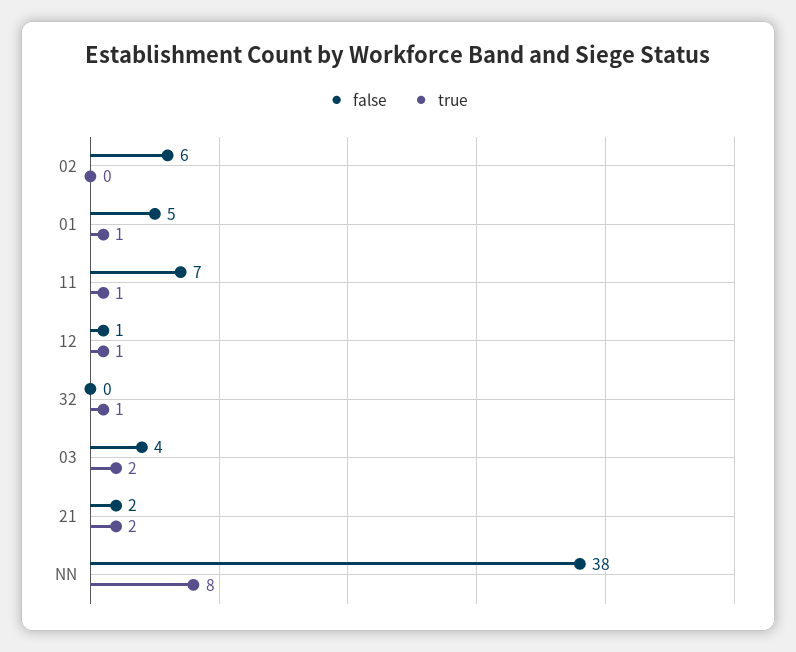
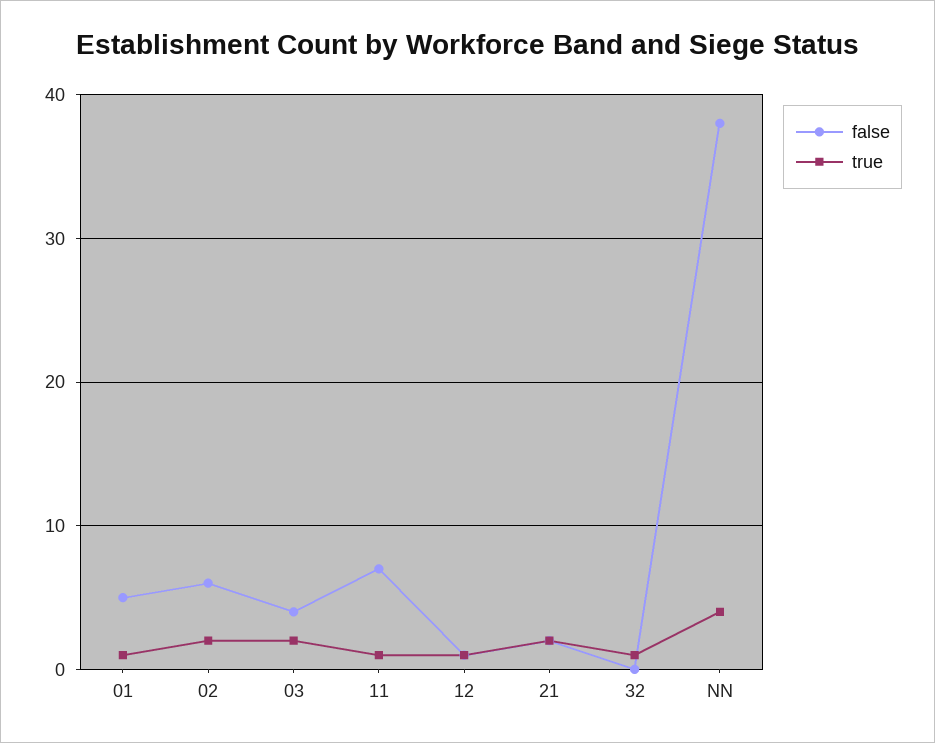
true, 02: 0 -> 2
true, NN: 8 -> 4

